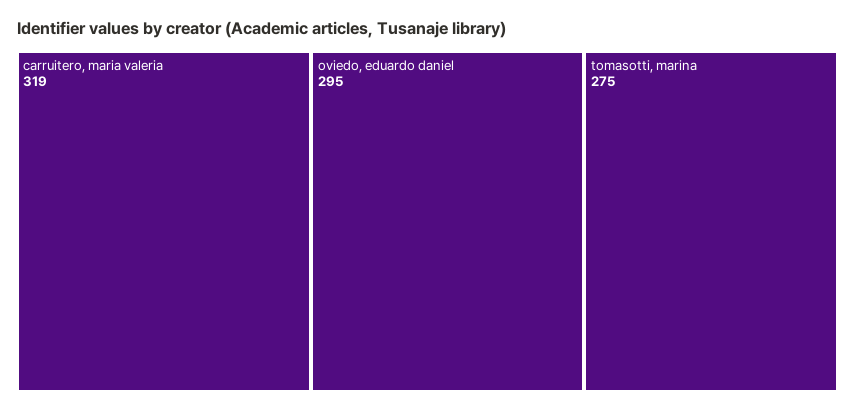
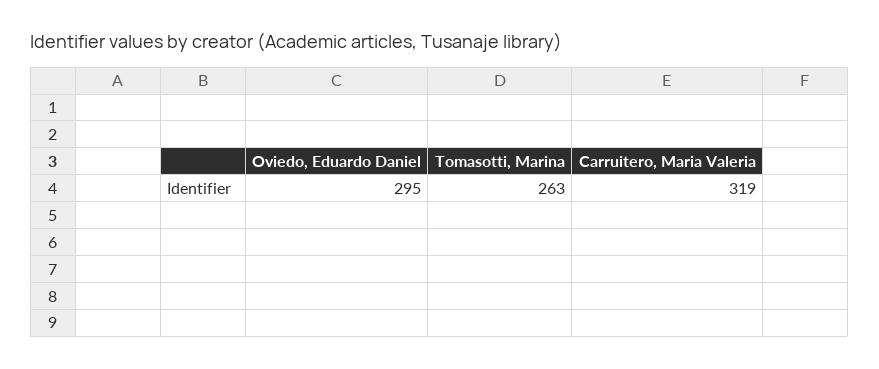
tomasotti, marina: 275 -> 263

